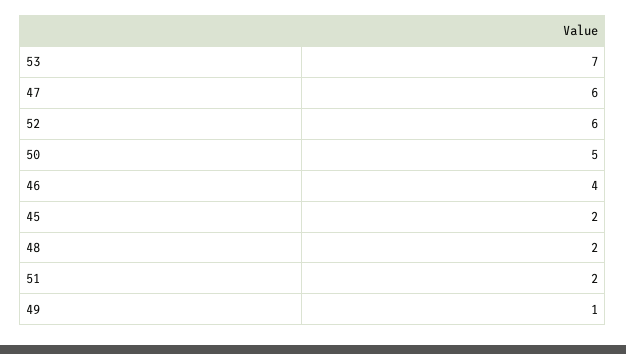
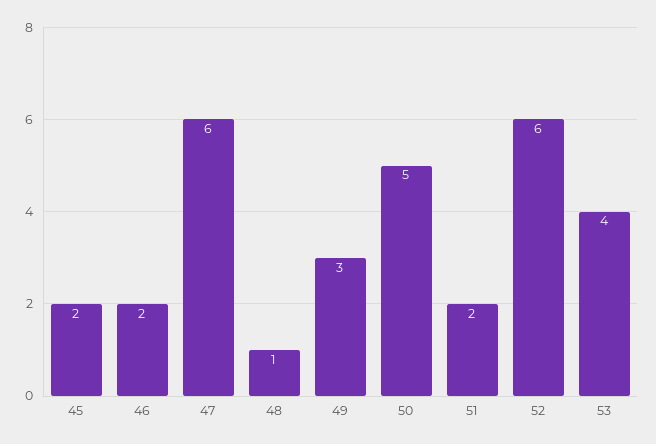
53: 7 -> 4
46: 4 -> 2
48: 2 -> 1
49: 1 -> 3

